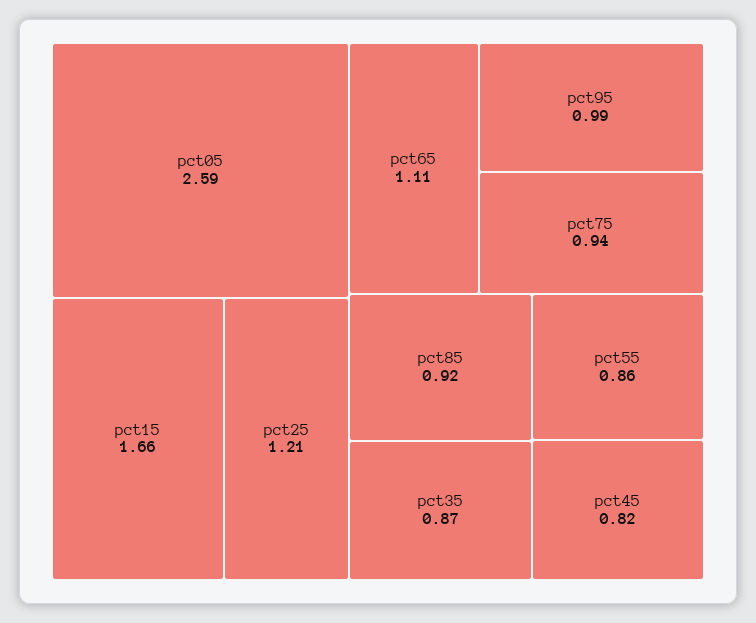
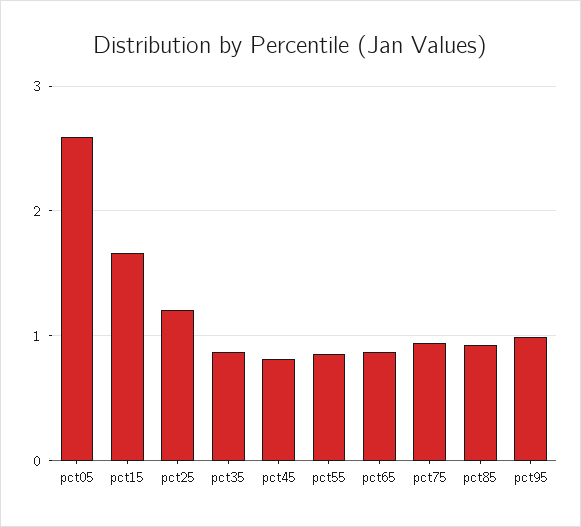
pct65: 1.11 -> 0.9

